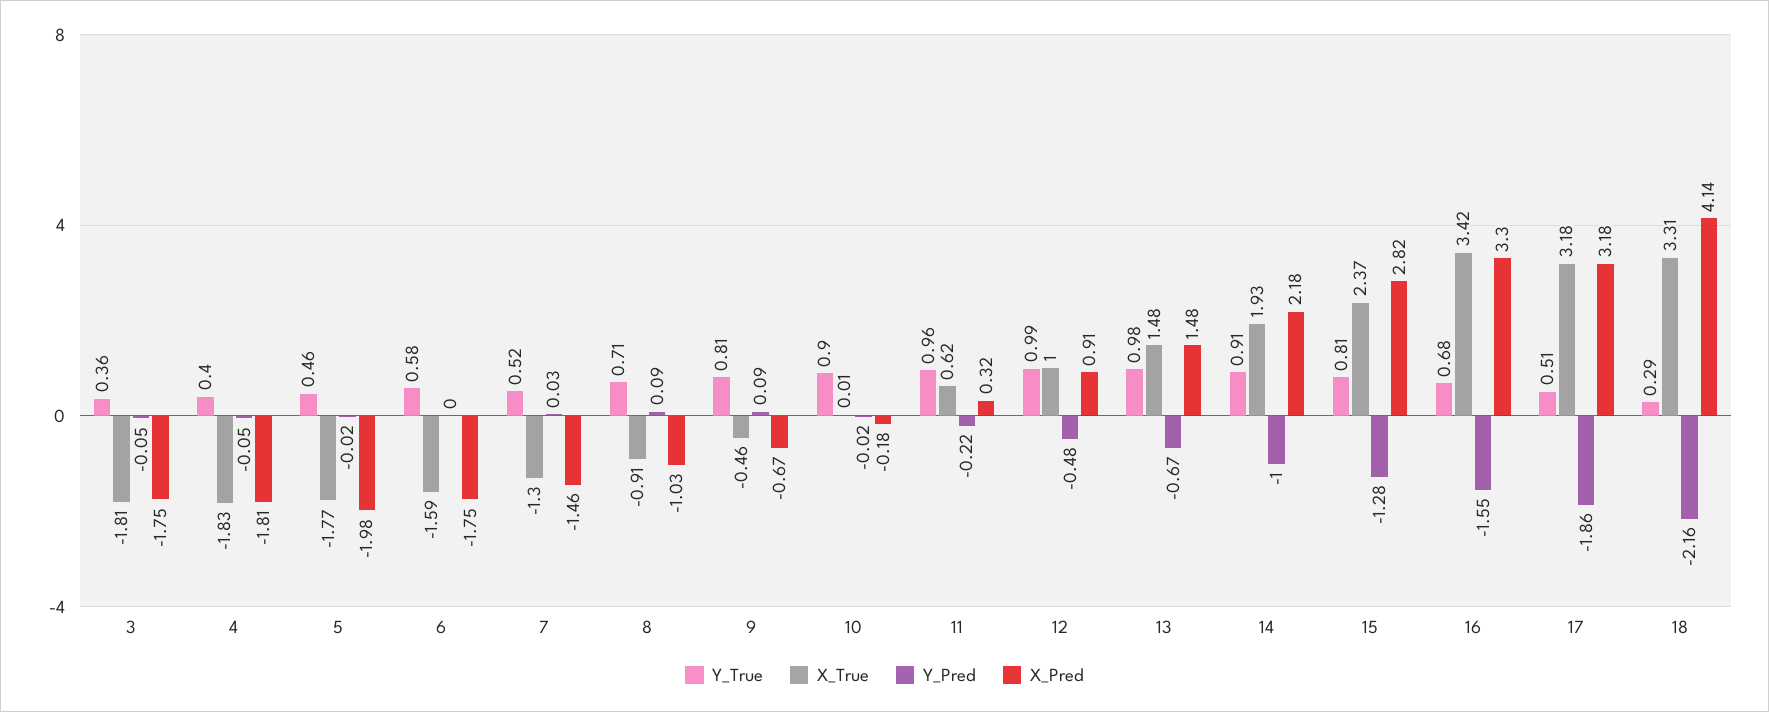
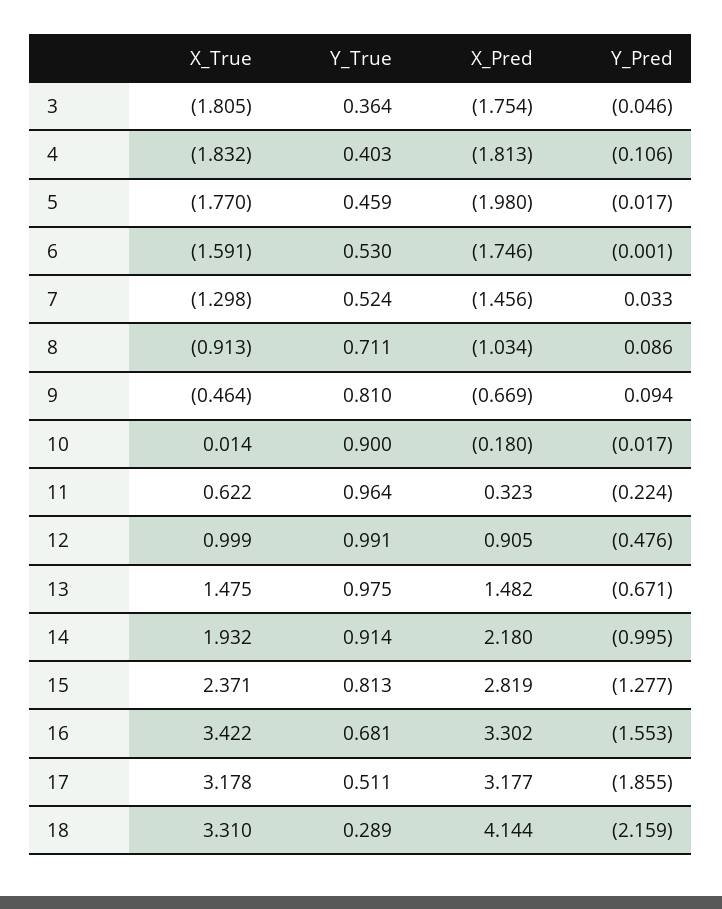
Y_Pred, 4: -0.05 -> -0.106
Y_True, 6: 0.58 -> 0.53

